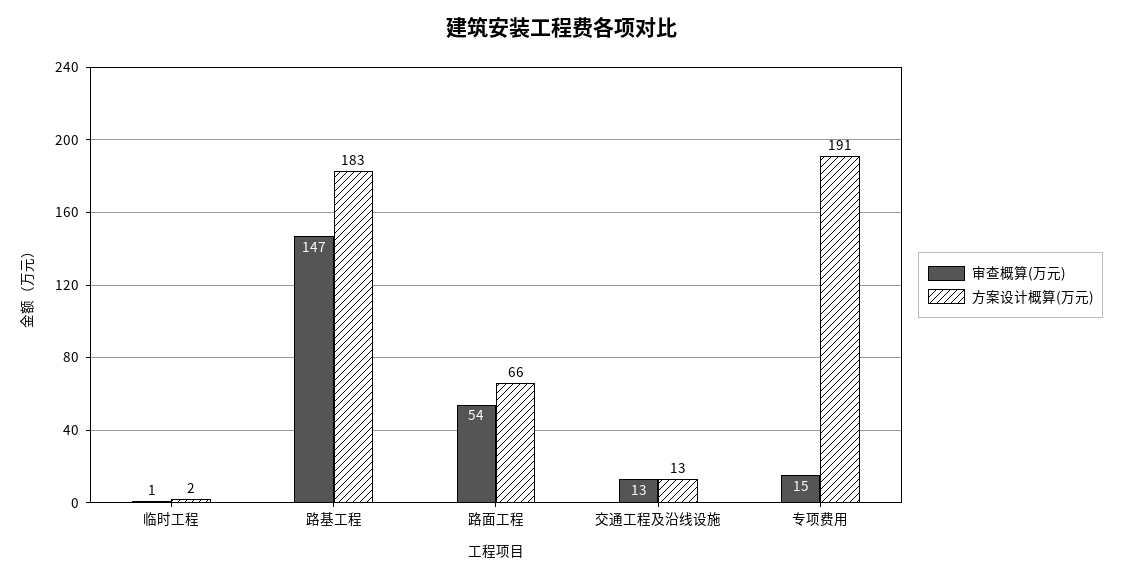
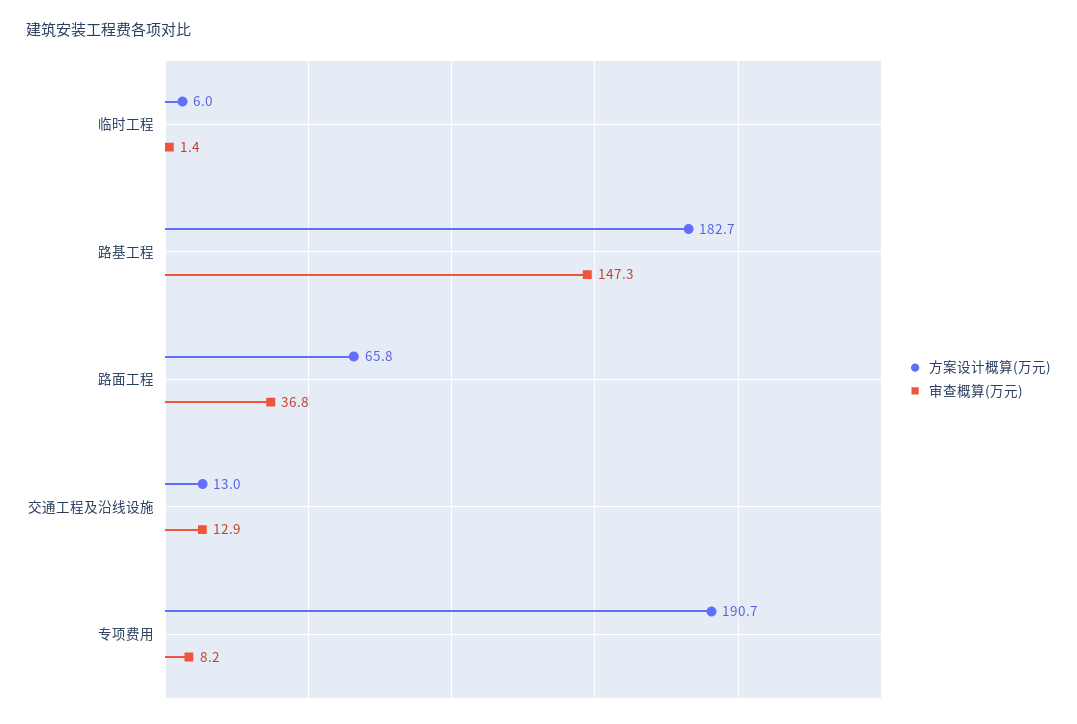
方案设计概算(万元), 临时工程: 2 -> 6
审查概算(万元), 路面工程: 54 -> 36.8
审查概算(万元), 专项费用: 15 -> 8.2

